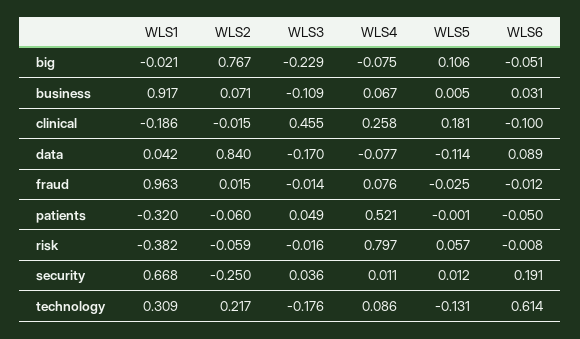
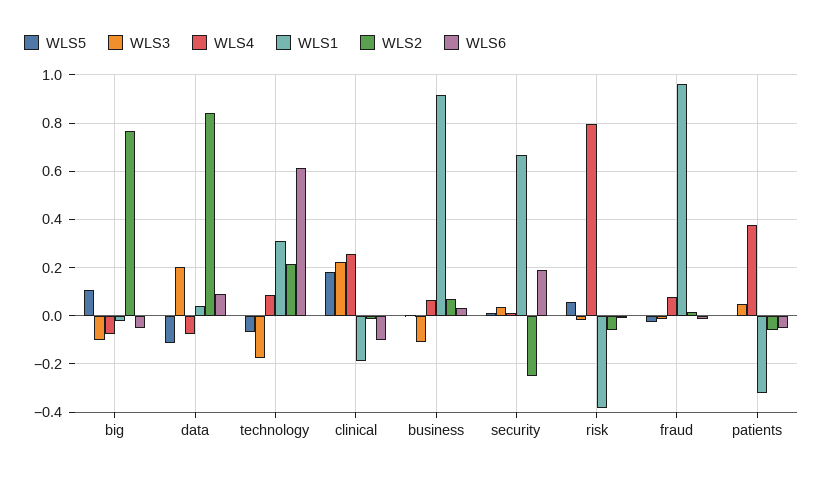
WLS3, big: -0.229 -> -0.1
WLS3, clinical: 0.455 -> 0.225
WLS3, data: -0.17 -> 0.2
WLS4, patients: 0.521 -> 0.375
WLS5, technology: -0.131 -> -0.075

